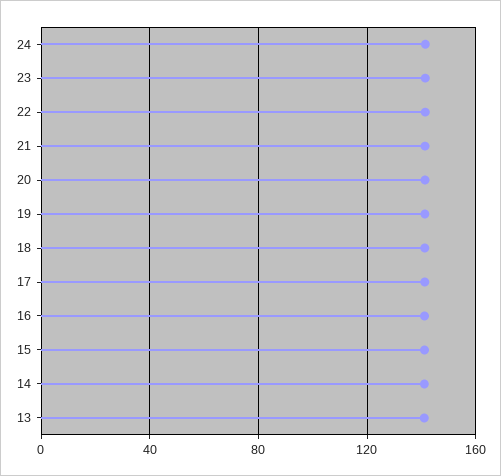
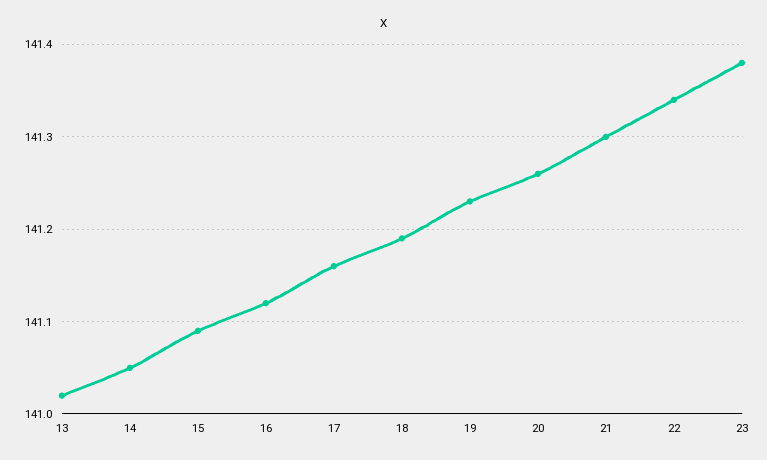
24: 140 -> none

